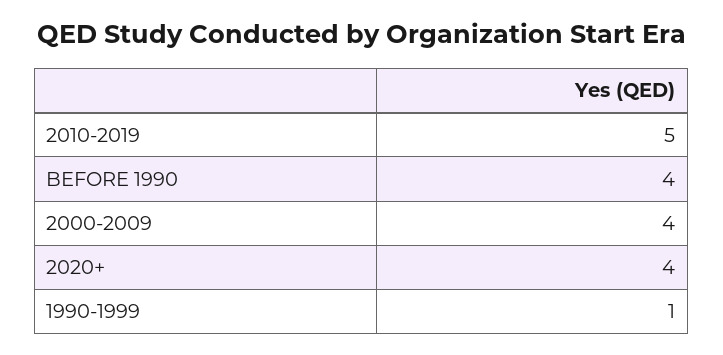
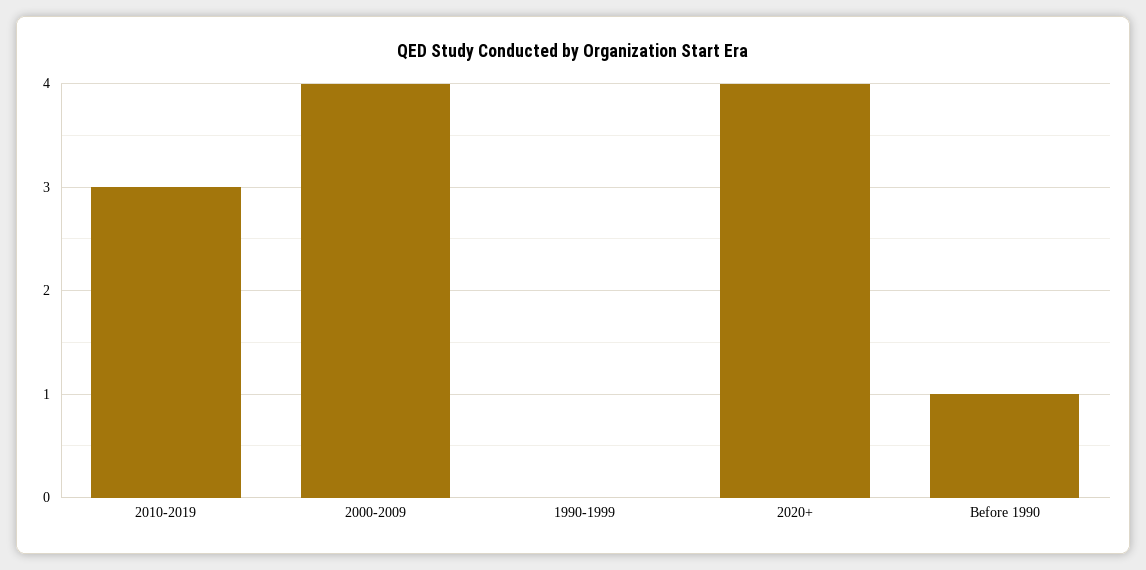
2010-2019: 5 -> 3
BEFORE 1990: 4 -> 1
1990-1999: 1 -> 0

